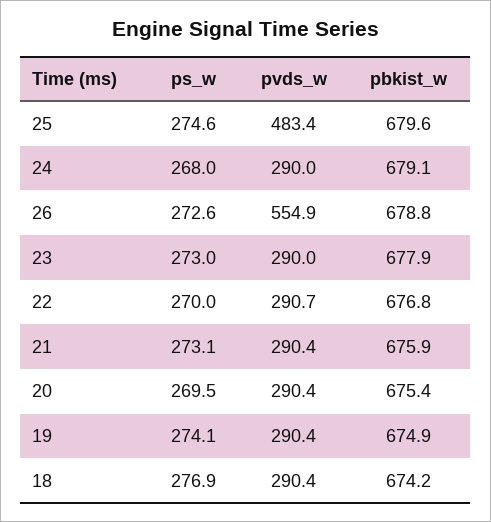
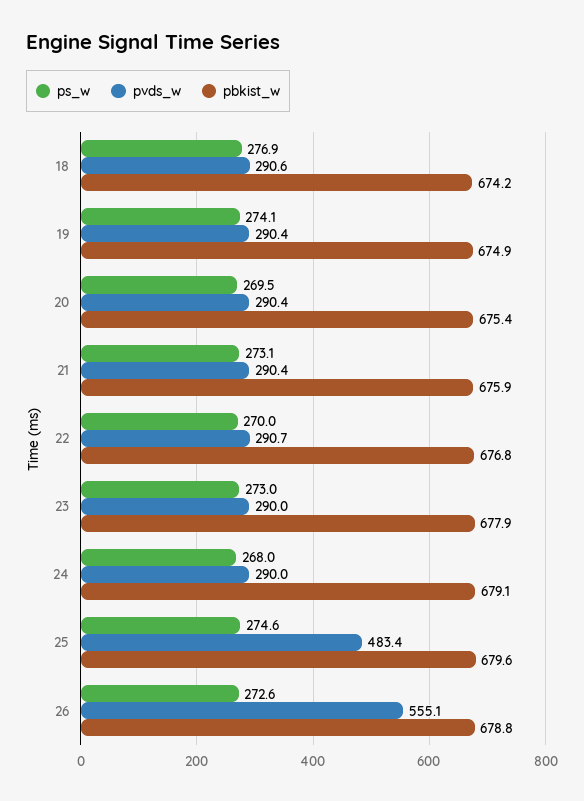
pvds_w, 26: 554.9 -> 555.1
pvds_w, 18: 290.4 -> 290.6

